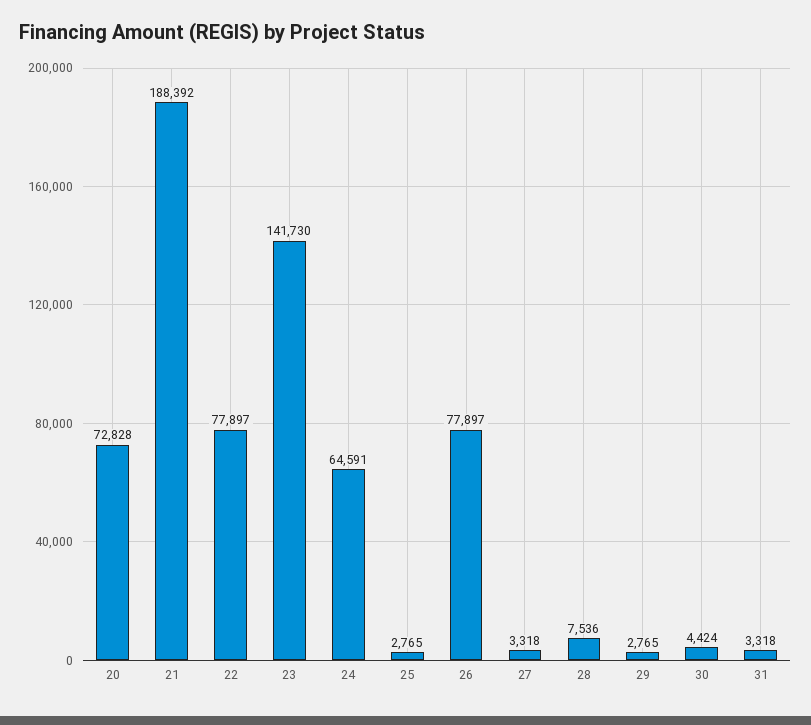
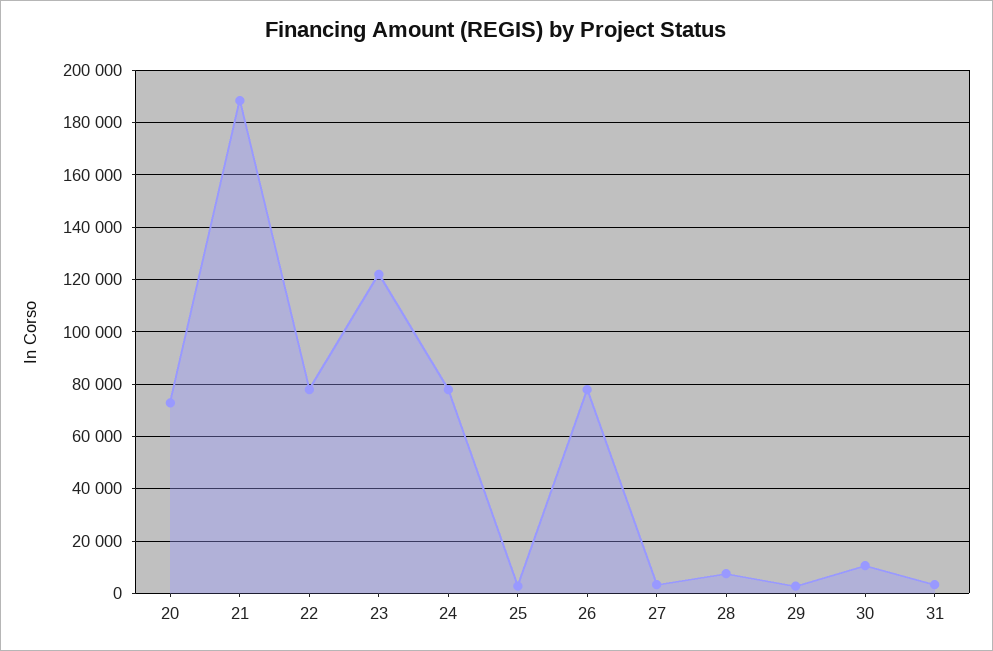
23: 141730 -> 122500
24: 64591 -> 77500
30: 4424 -> 10000

